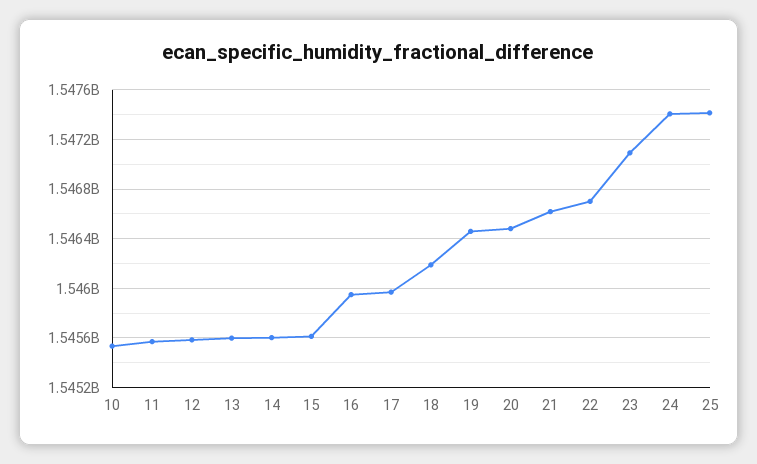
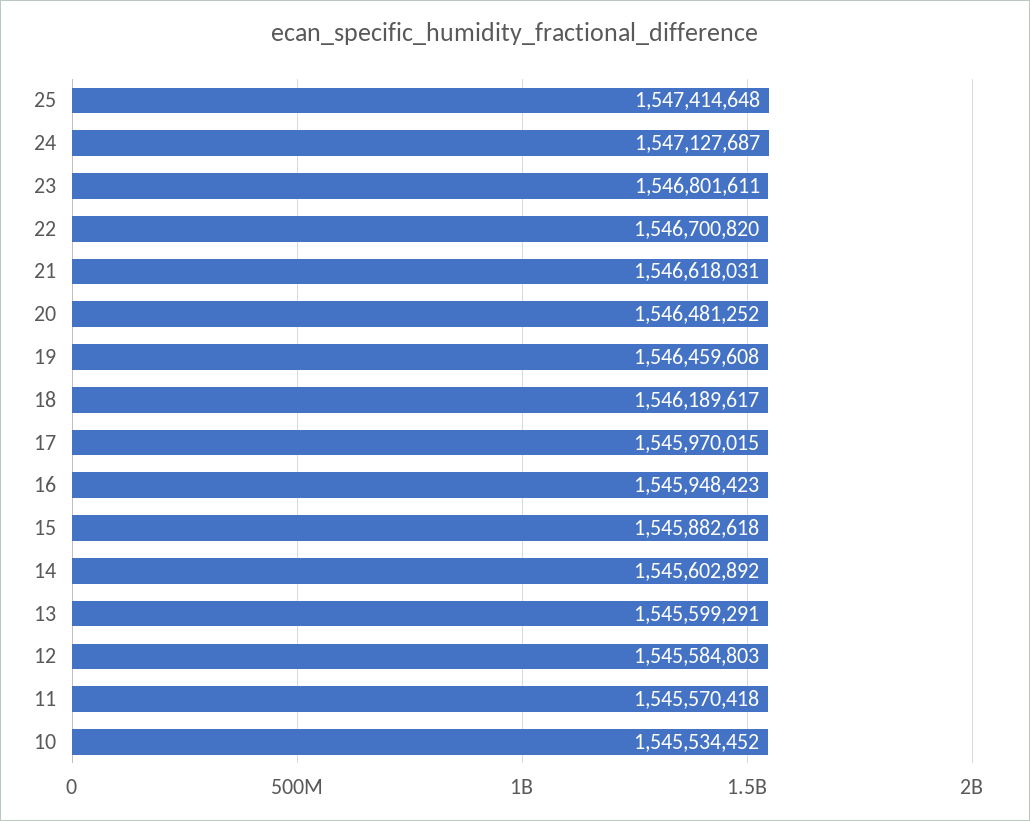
15: 1545600000 -> 1545882618
23: 1547100000 -> 1546801611
24: 1547400000 -> 1547127687

